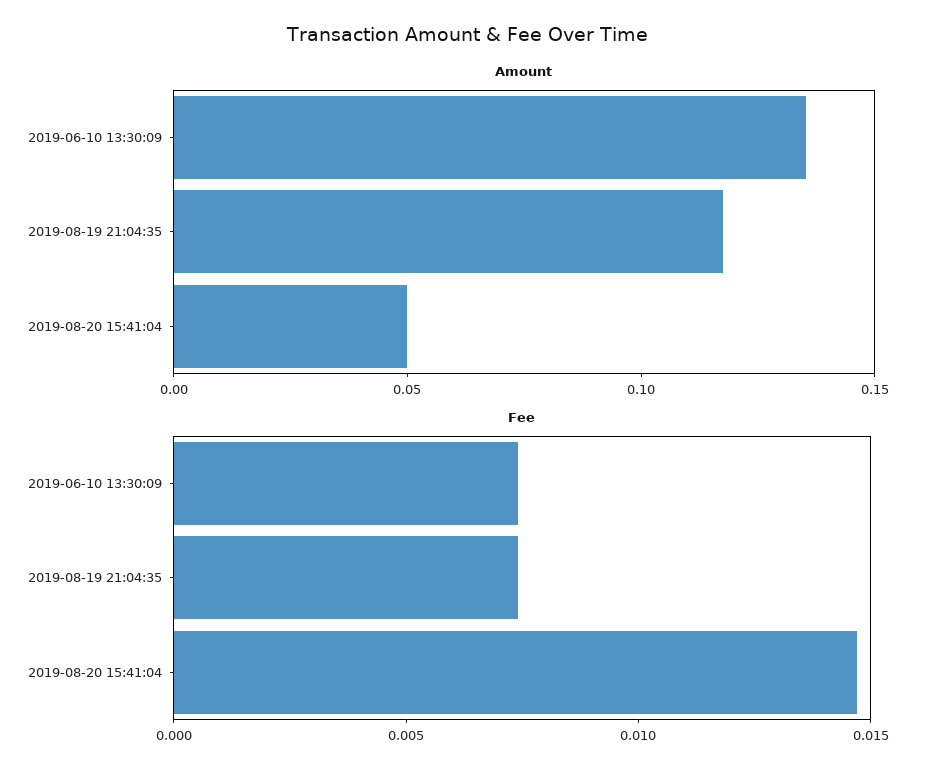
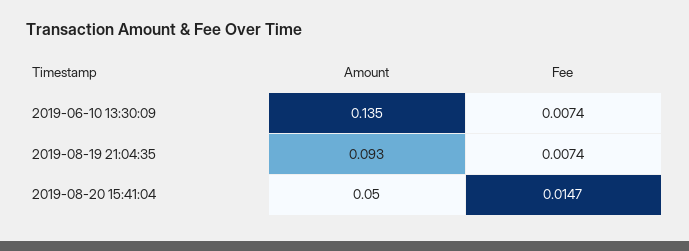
Amount, 2019-08-19 21:04:35: 0.12 -> 0.093

